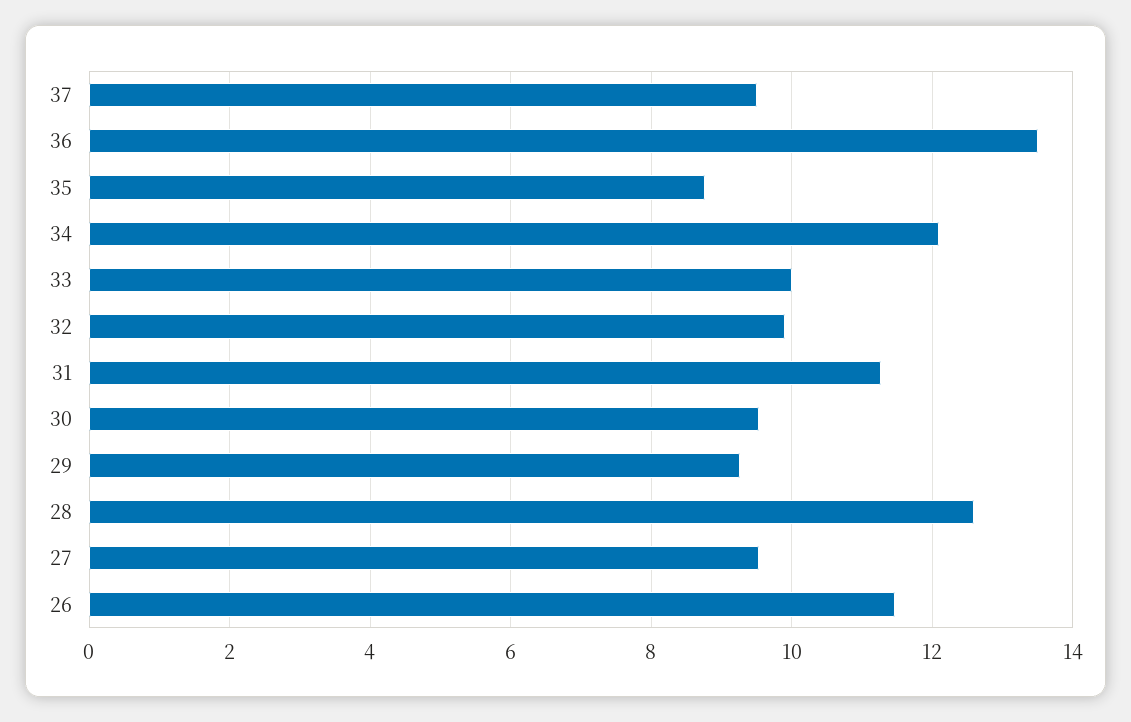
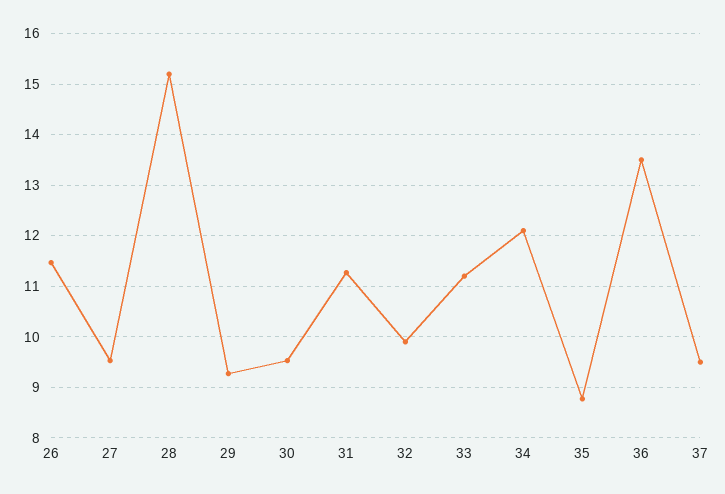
33: 10 -> 11.2
28: 12.6 -> 15.2

